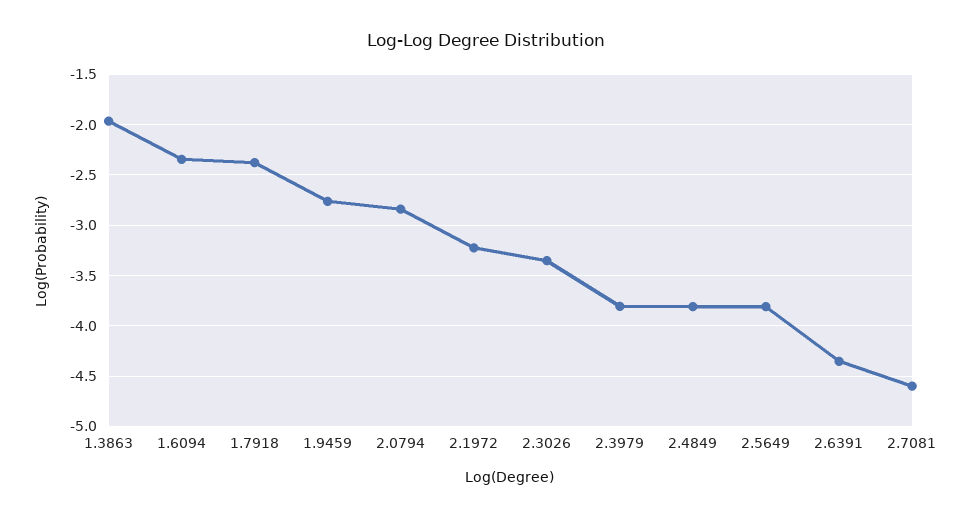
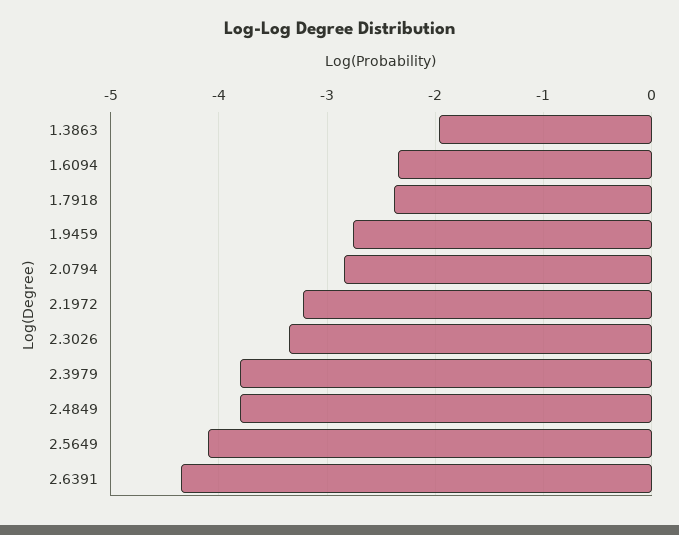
2.5649: -3.8 -> -4.1
2.7081: -4.6 -> none

